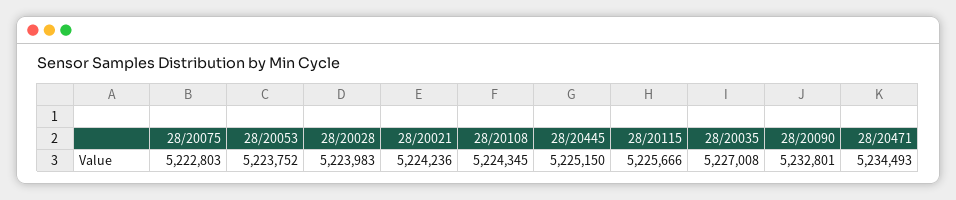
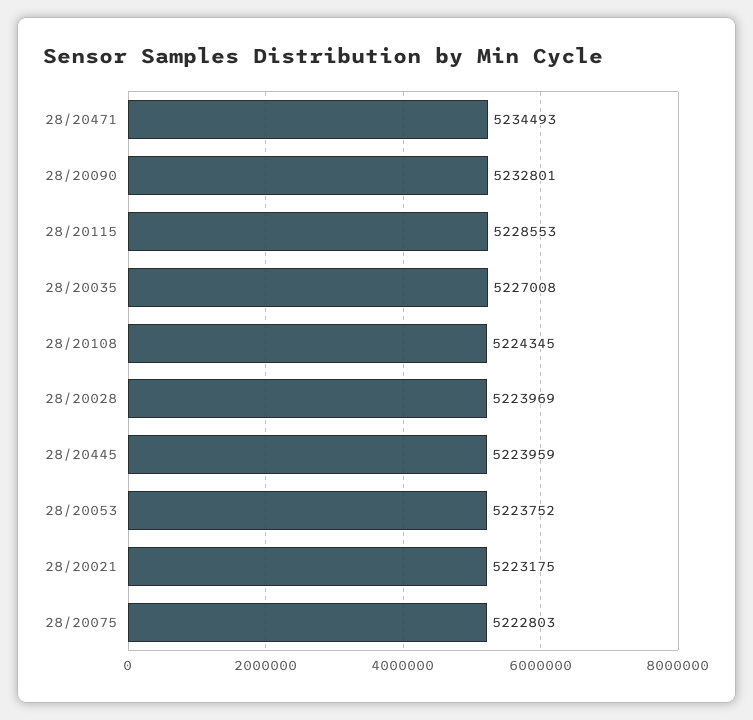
28/20028: 5223983 -> 5223969
28/20021: 5224236 -> 5223175
28/20445: 5225150 -> 5223959
28/20115: 5225666 -> 5228553

